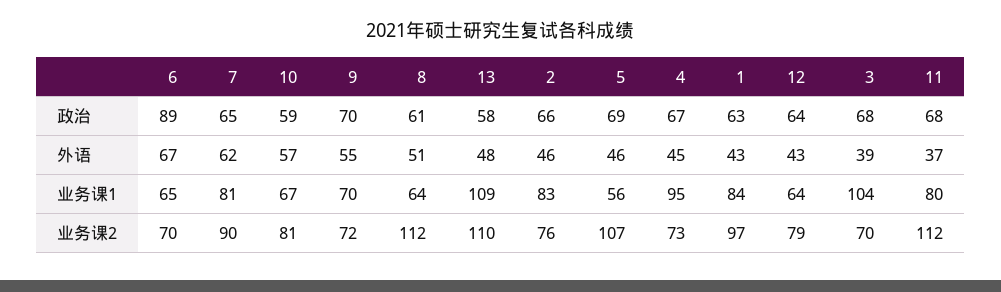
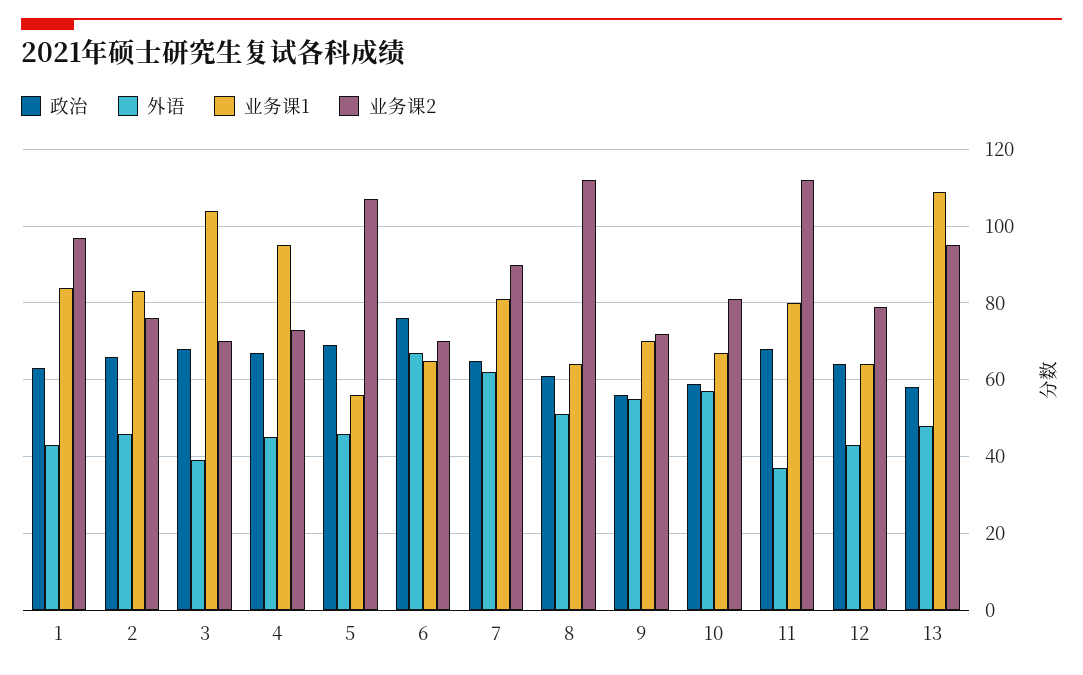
政治, 6: 89 -> 75
政治, 9: 70 -> 55
业务课2, 13: 110 -> 95

